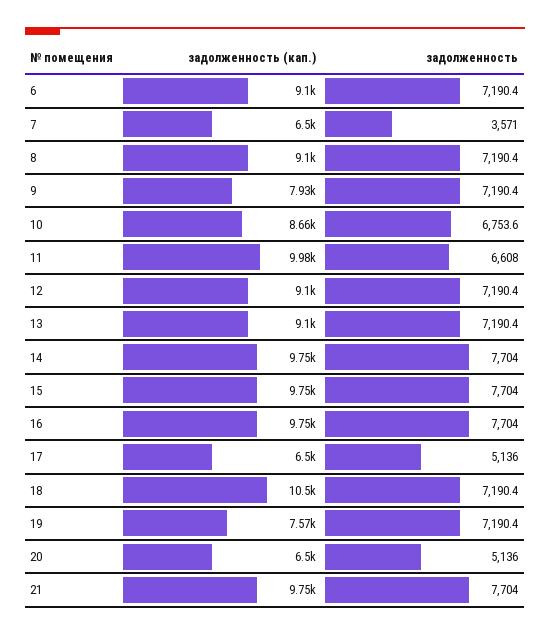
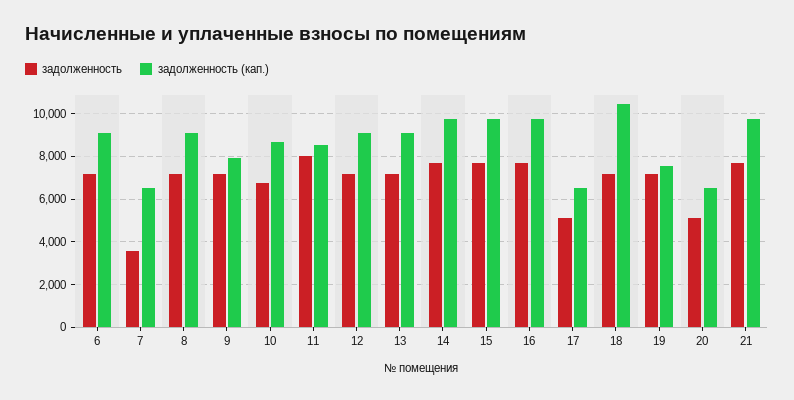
задолженность (кап.), 11: 9980 -> 8500
задолженность, 11: 6608 -> 8000

